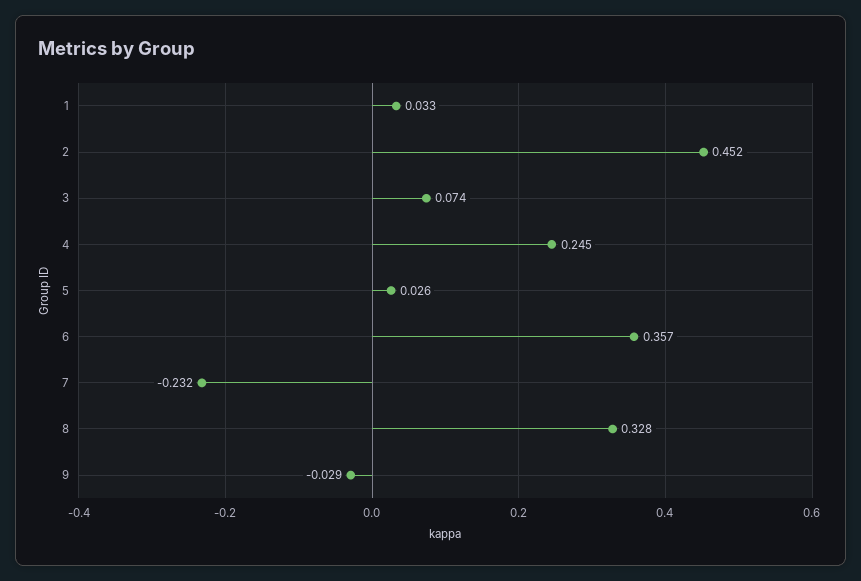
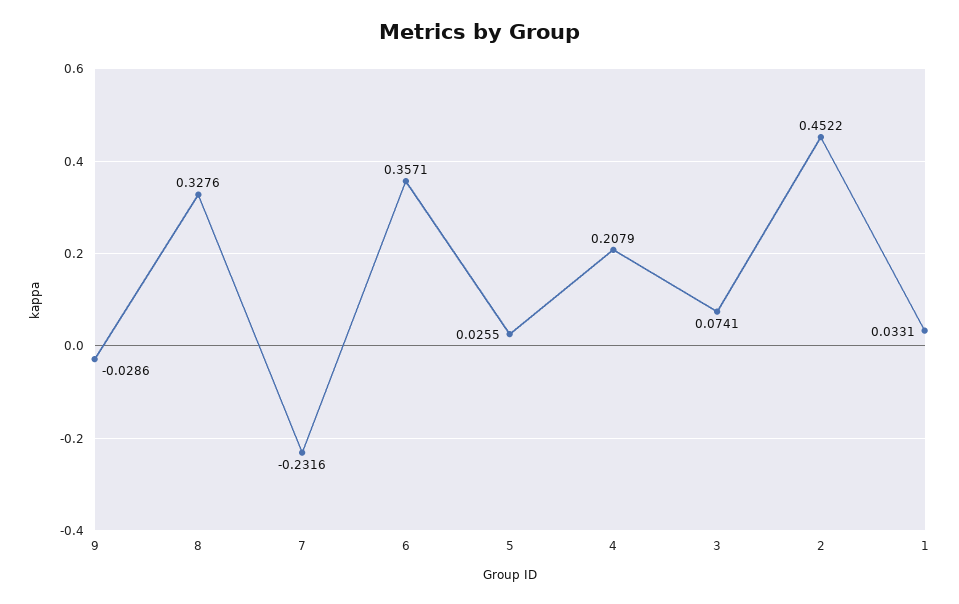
4: 0.245 -> 0.2079

